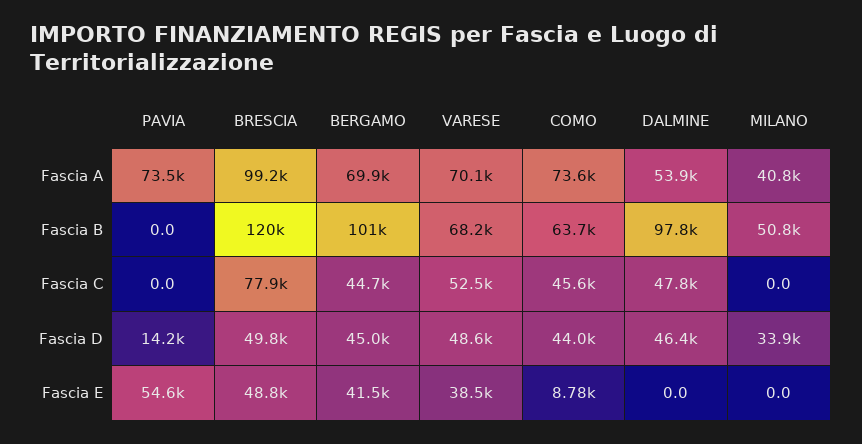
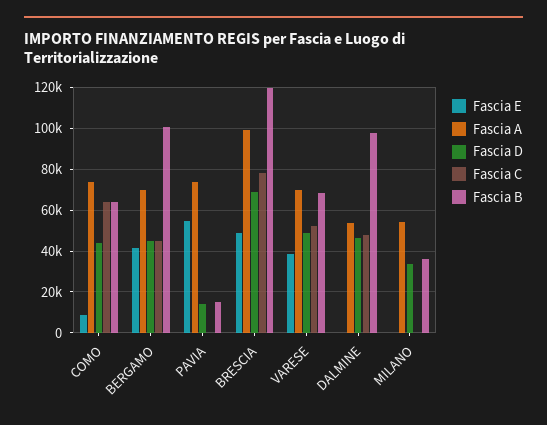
Fascia A, MILANO: 40800 -> 55000
Fascia B, PAVIA: 0 -> 15000
Fascia B, MILANO: 50800 -> 35000
Fascia C, COMO: 45600 -> 65000
Fascia D, BRESCIA: 49800 -> 70000

